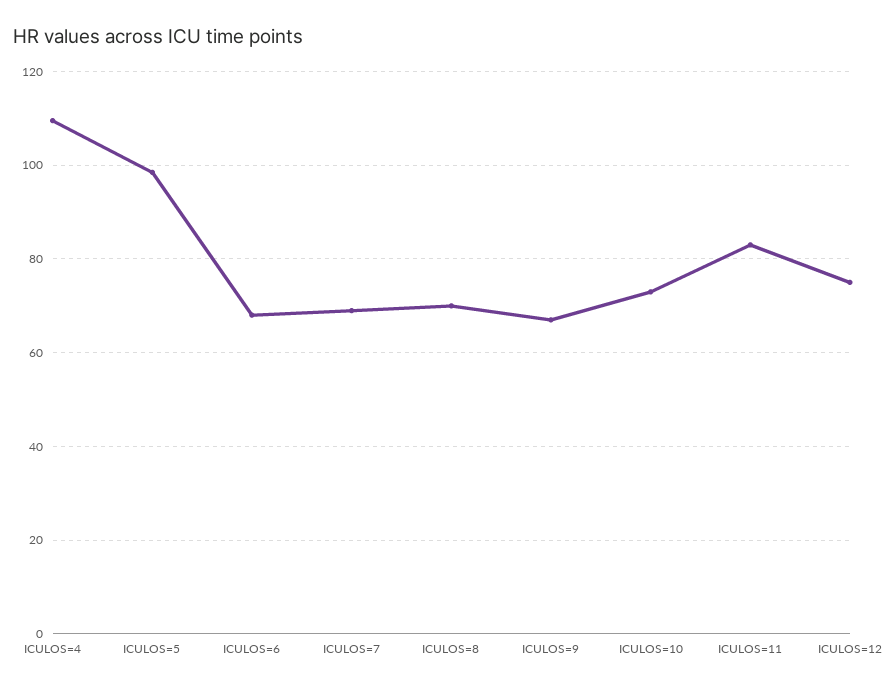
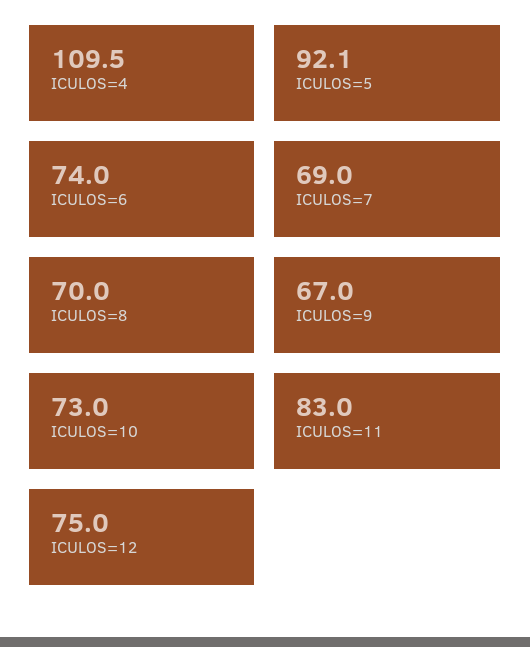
ICULOS=5: 98 -> 92.1
ICULOS=6: 68 -> 74

